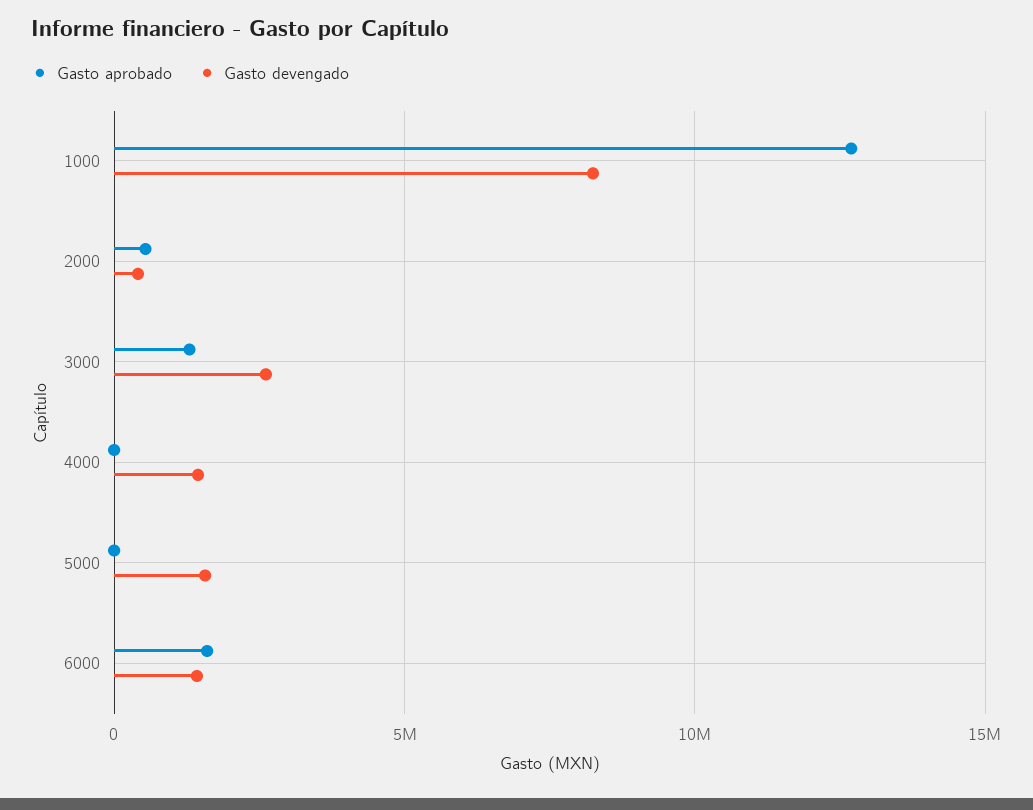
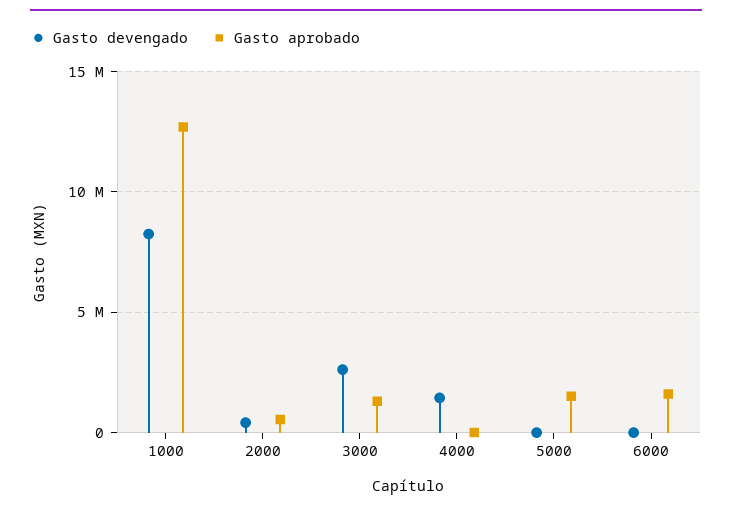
Gasto aprobado, 5000: 0 -> 1500000
Gasto devengado, 5000: 1500000 -> 0
Gasto devengado, 6000: 1500000 -> 0

